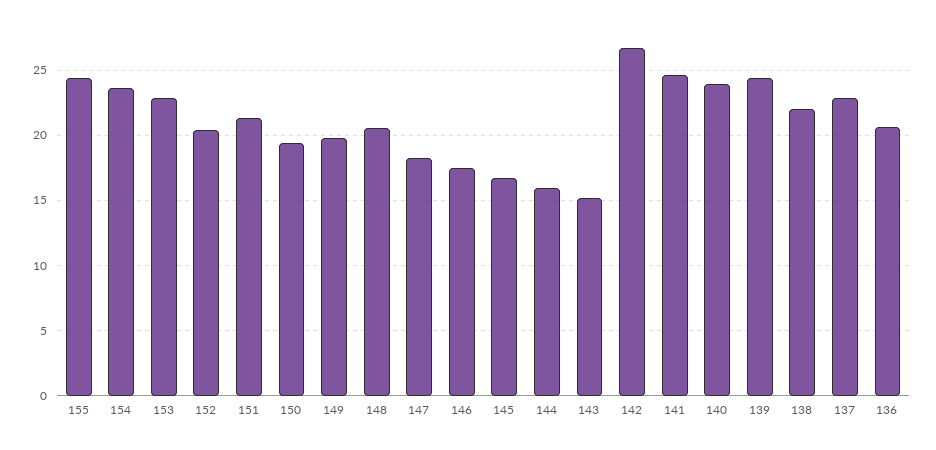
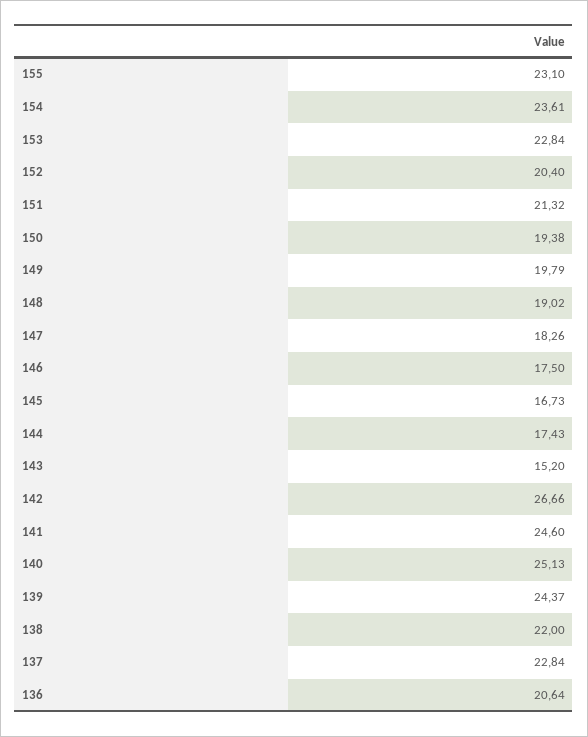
155: 24.5 -> 23.1
148: 20.5 -> 19.02
144: 16 -> 17.43
140: 24 -> 25.13

